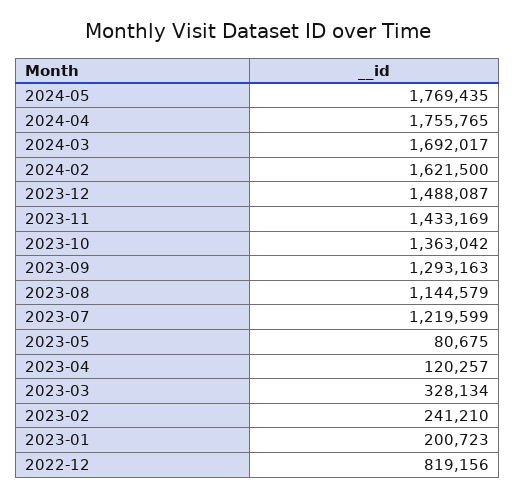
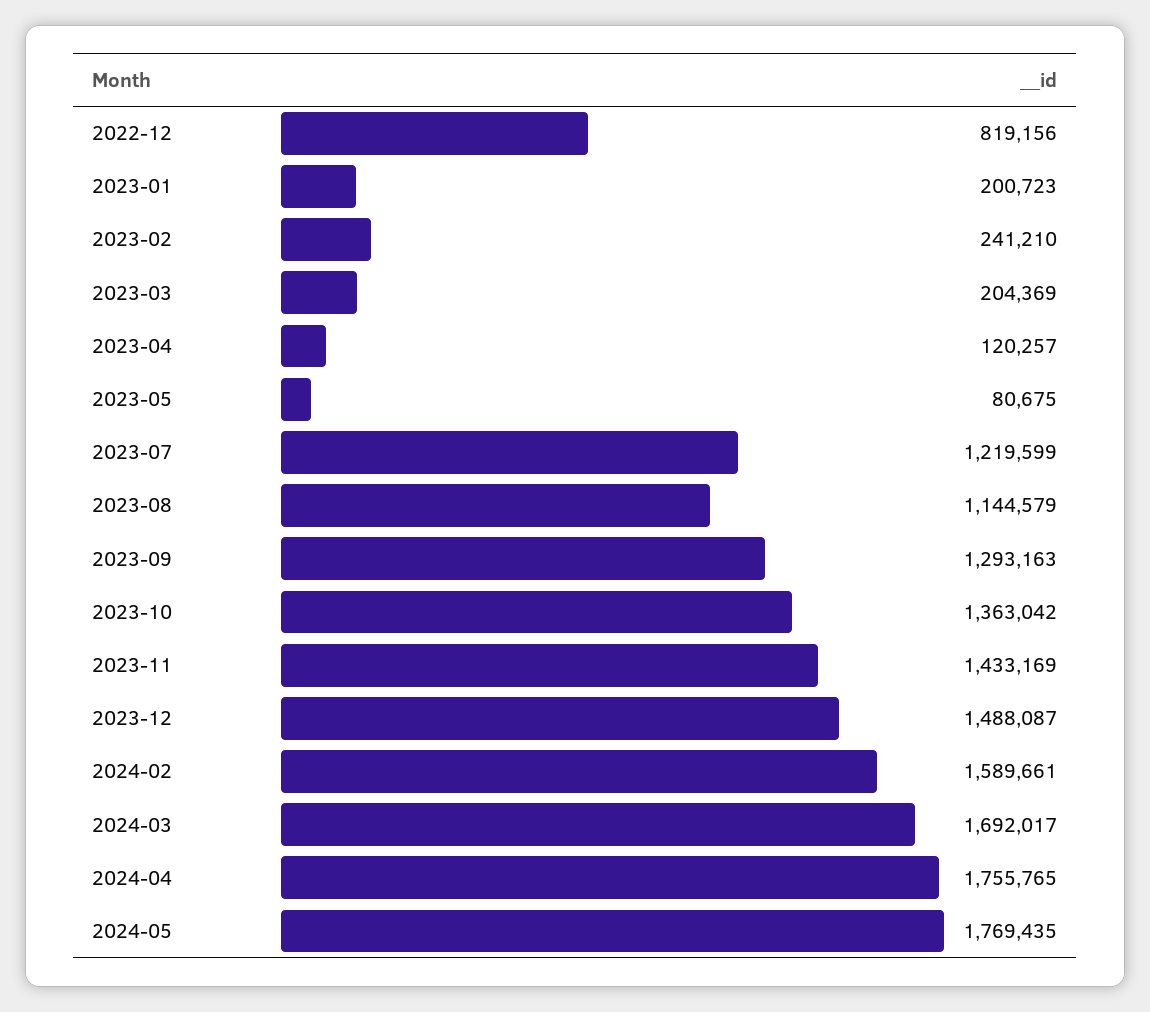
2024-02: 1621500 -> 1589661
2023-03: 328134 -> 204369

